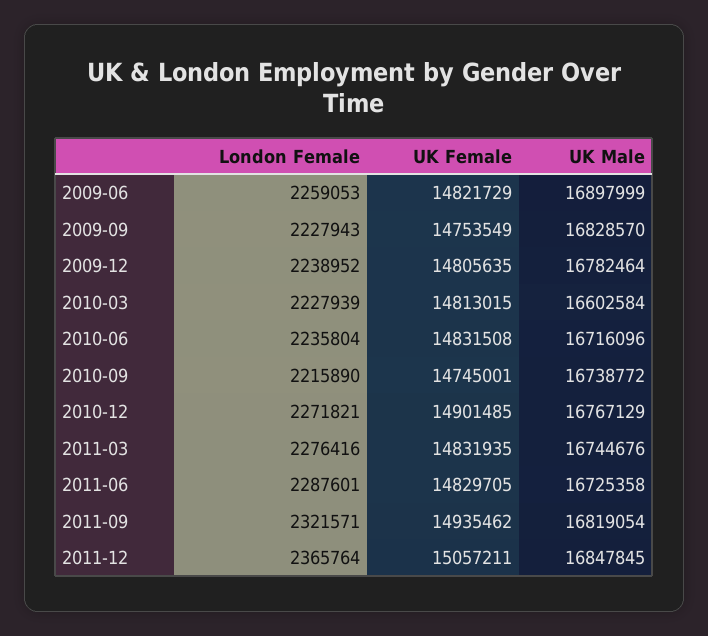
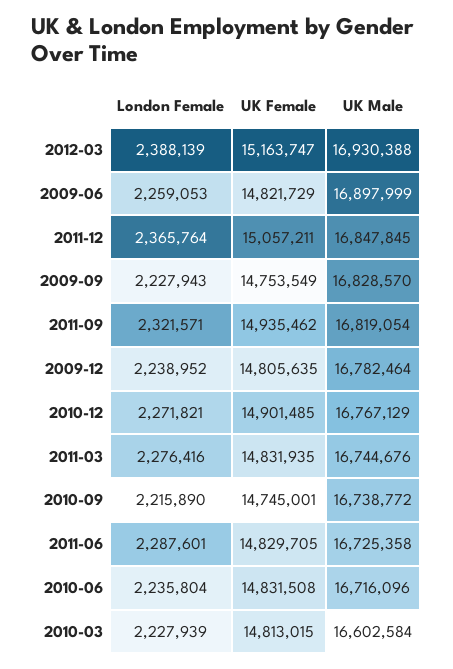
London Female, 2012-03: none -> 2388139
UK Female, 2012-03: none -> 15163747
UK Male, 2012-03: none -> 16930388

